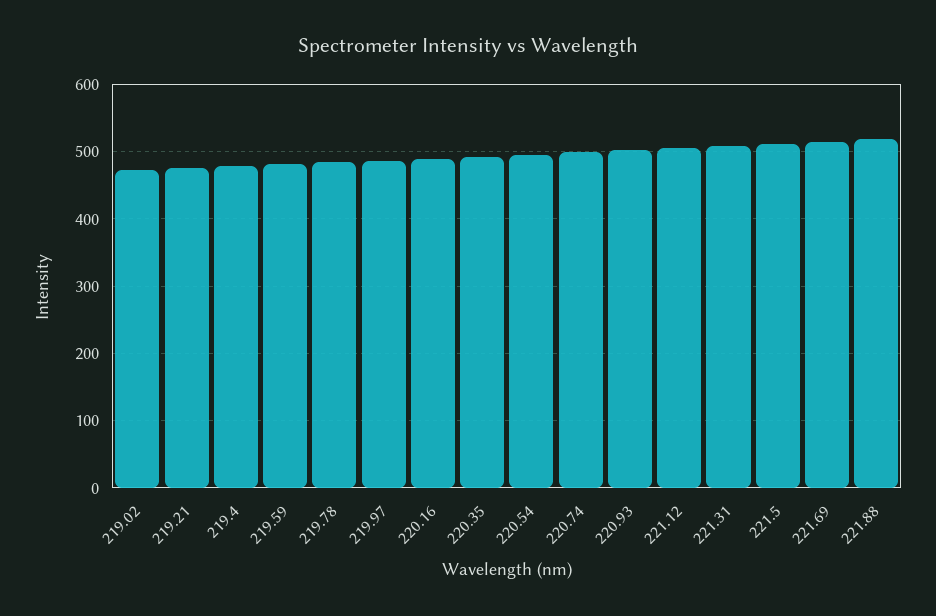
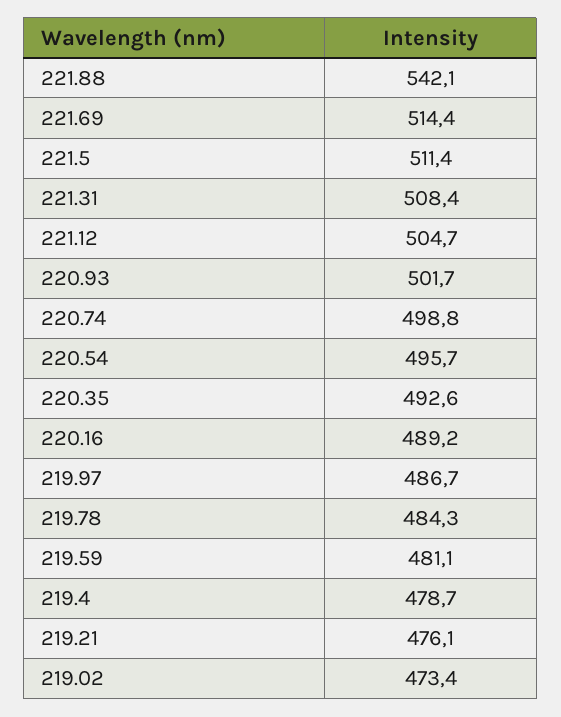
221.88: 520 -> 542.1

